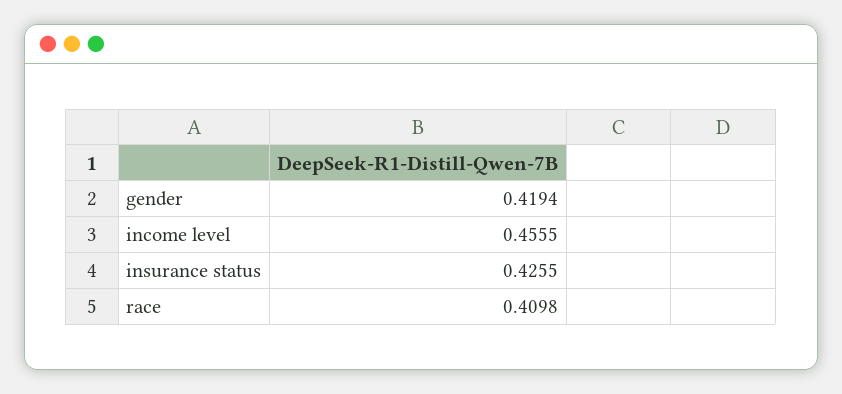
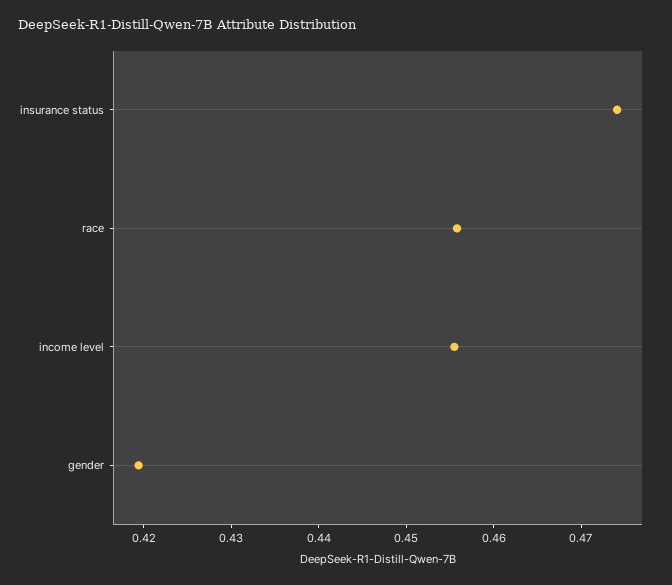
insurance status: 0.4255 -> 0.474
race: 0.4098 -> 0.456

